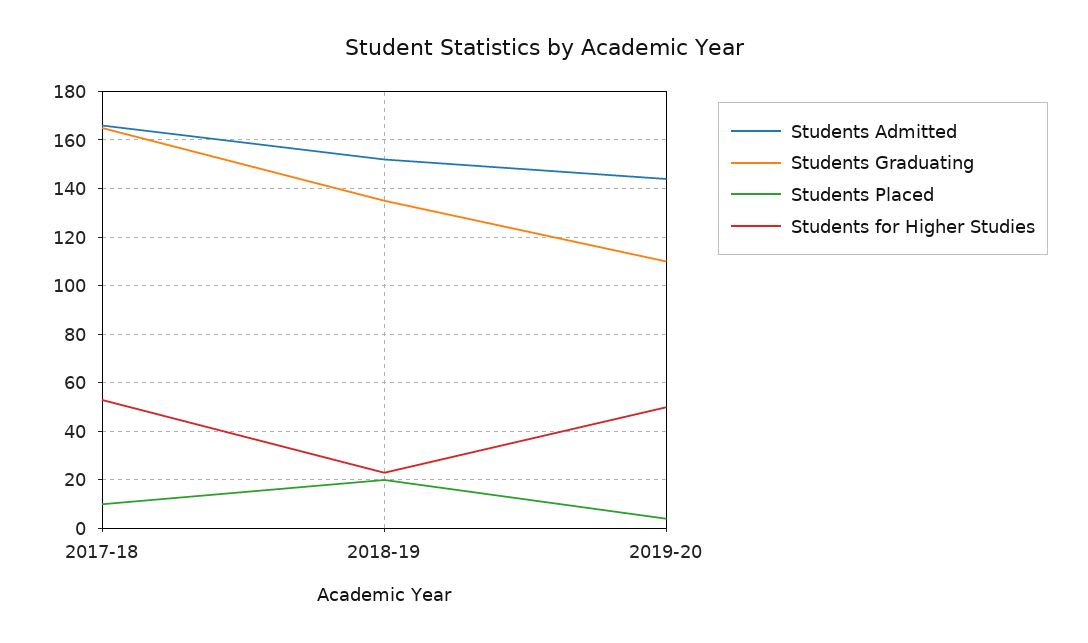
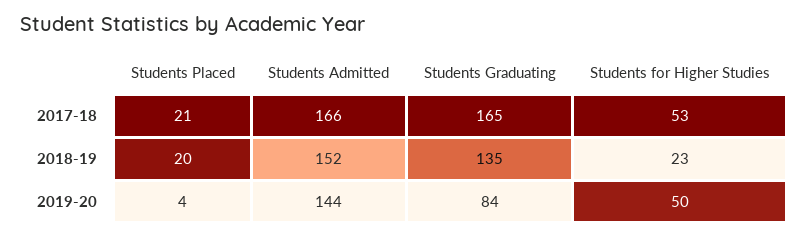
Students Placed, 2017-18: 10 -> 21
Students Graduating, 2019-20: 110 -> 84

